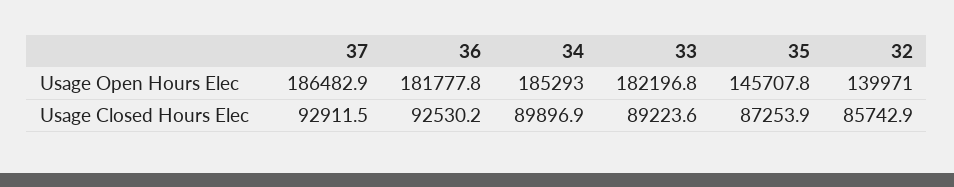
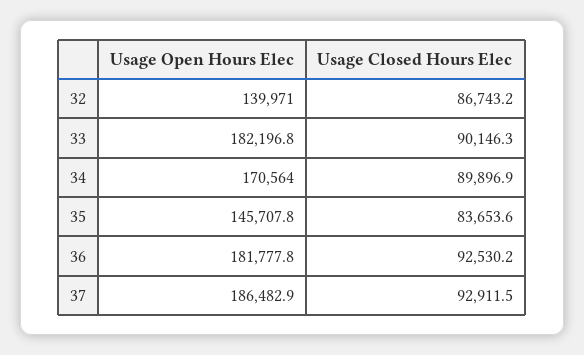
34, Usage Open Hours Elec: 185293 -> 170564
33, Usage Closed Hours Elec: 89223.6 -> 90146.3
35, Usage Closed Hours Elec: 87253.9 -> 83653.6
32, Usage Closed Hours Elec: 85742.9 -> 86743.2

